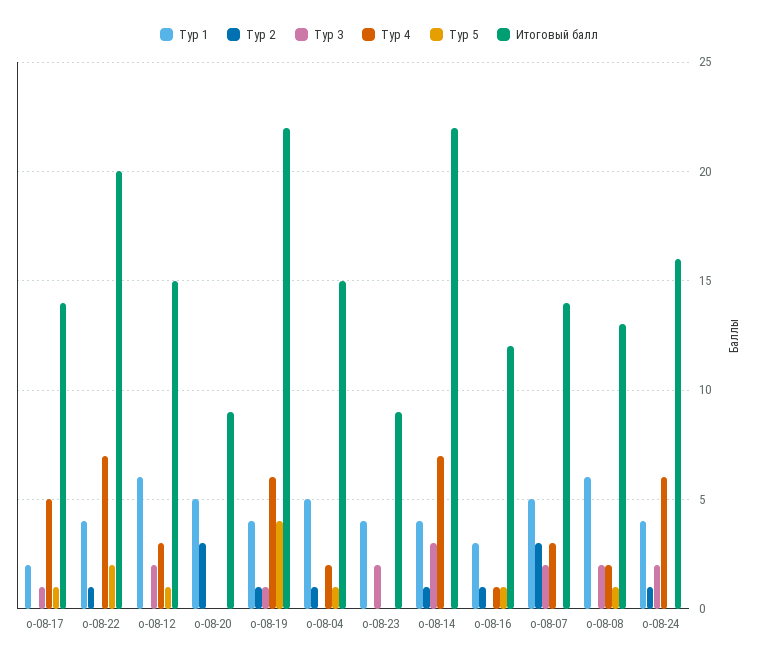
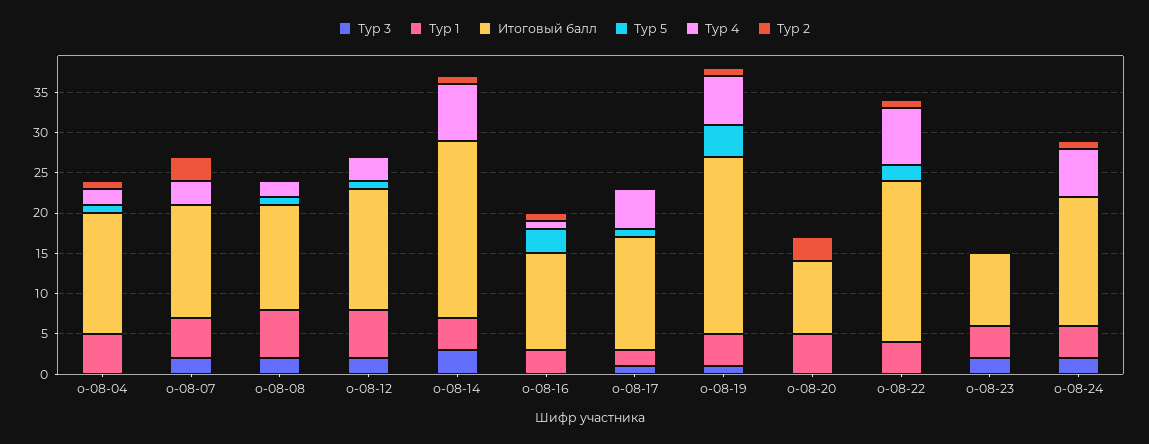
Тур 5, о-08-16: 1 -> 3

